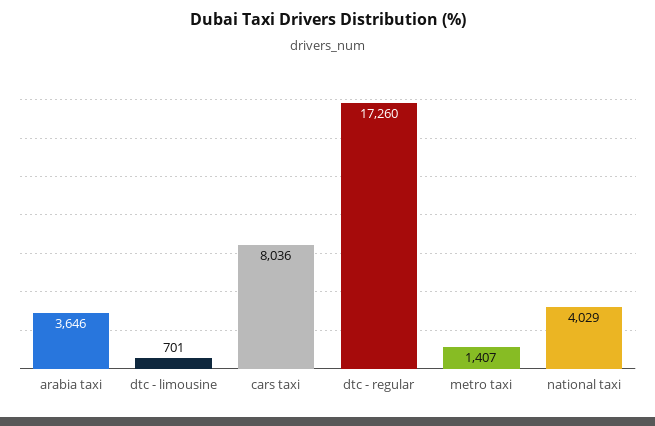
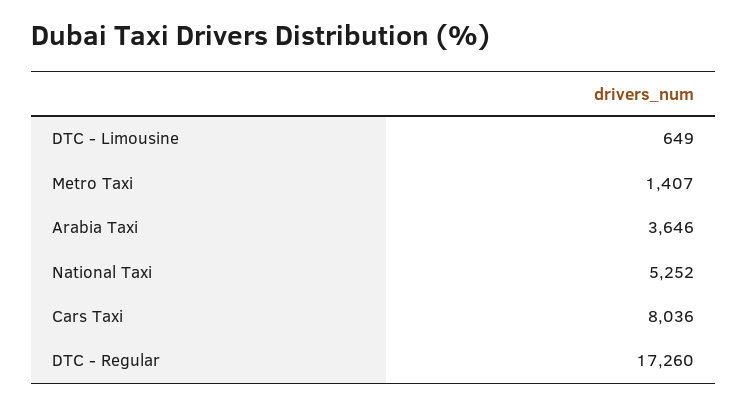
dtc - limousine: 701 -> 649
national taxi: 4029 -> 5252

